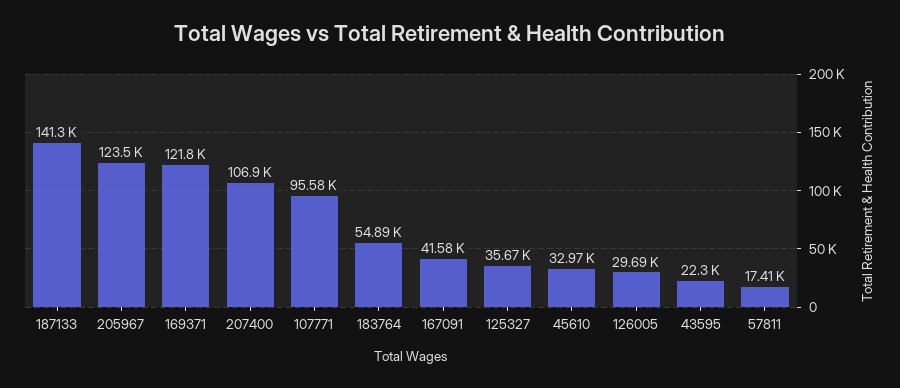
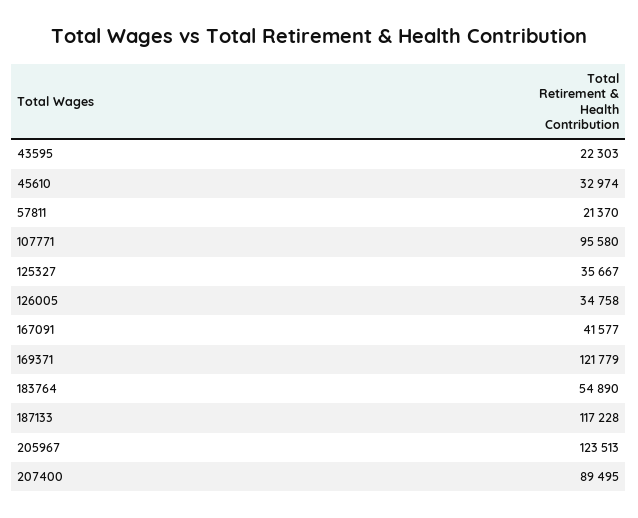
187133: 141300 -> 117228
207400: 106900 -> 89495
126005: 29690 -> 34758
57811: 17410 -> 21370

